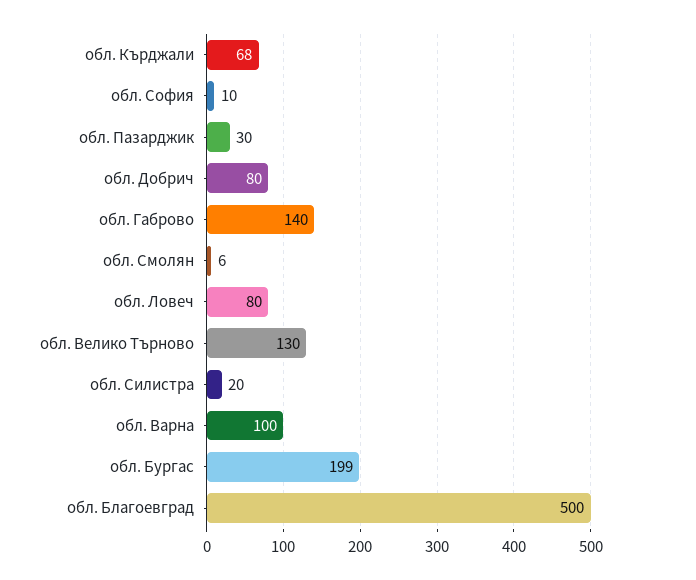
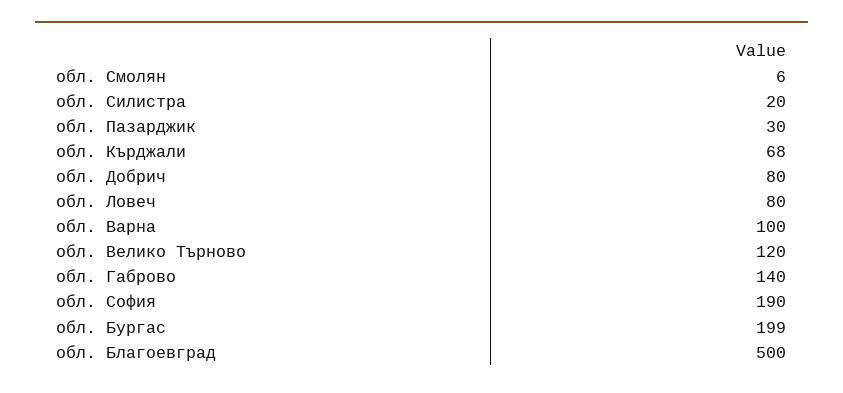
обл. София: 10 -> 190
обл. Велико Търново: 130 -> 120

